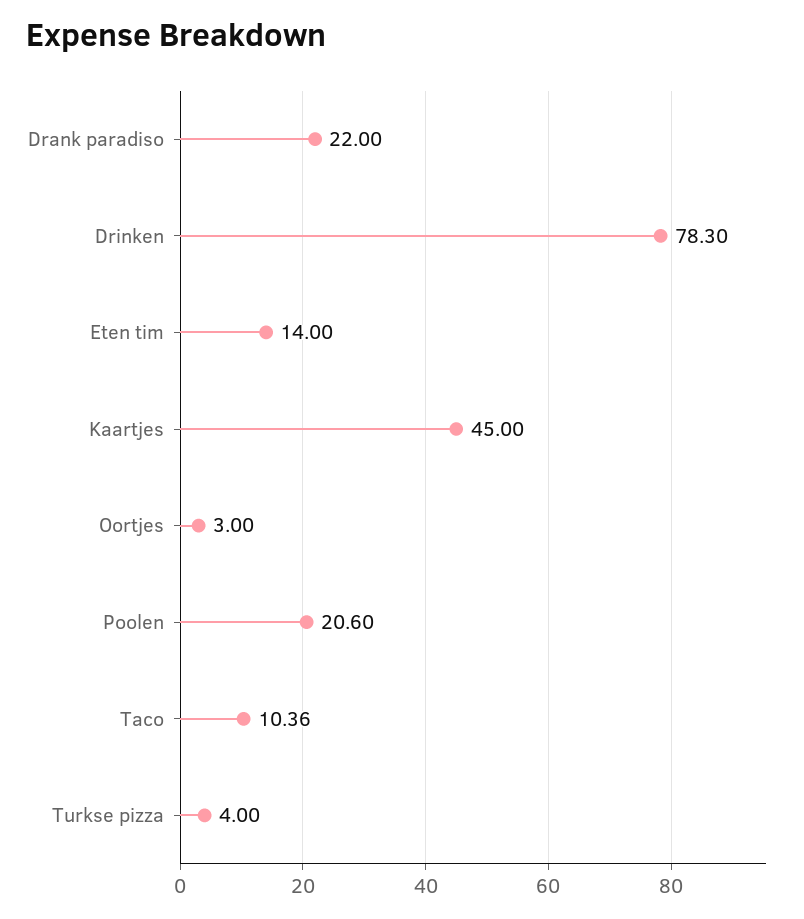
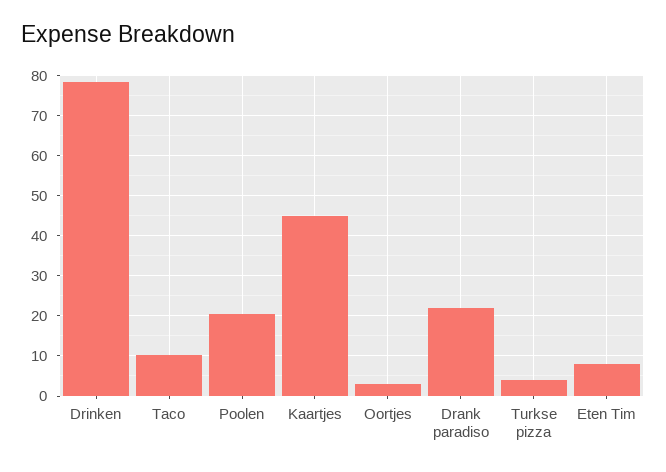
Eten tim: 14 -> 8

